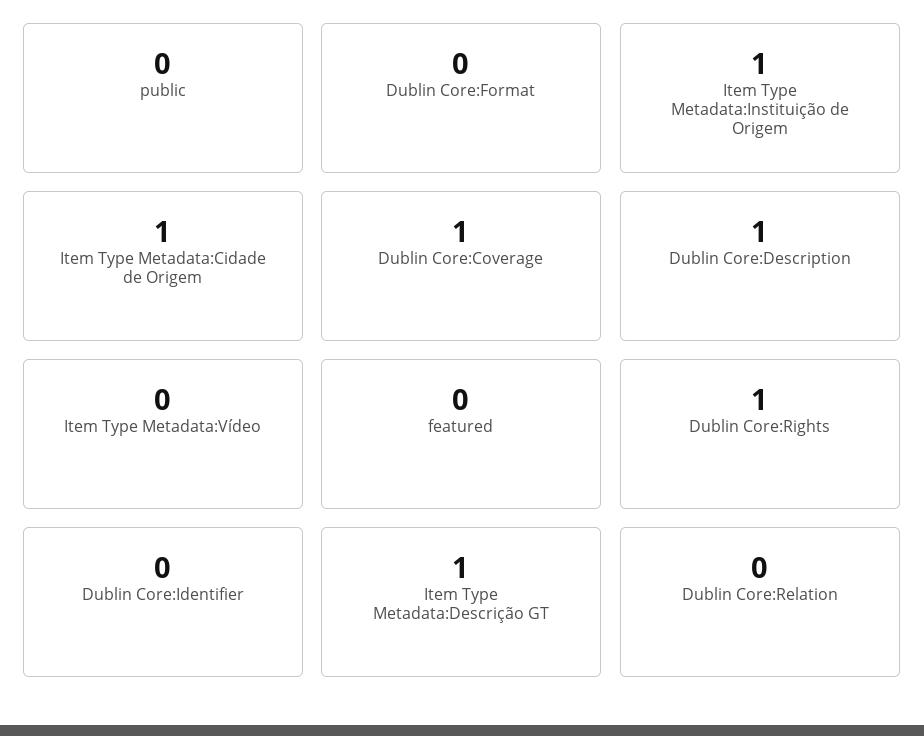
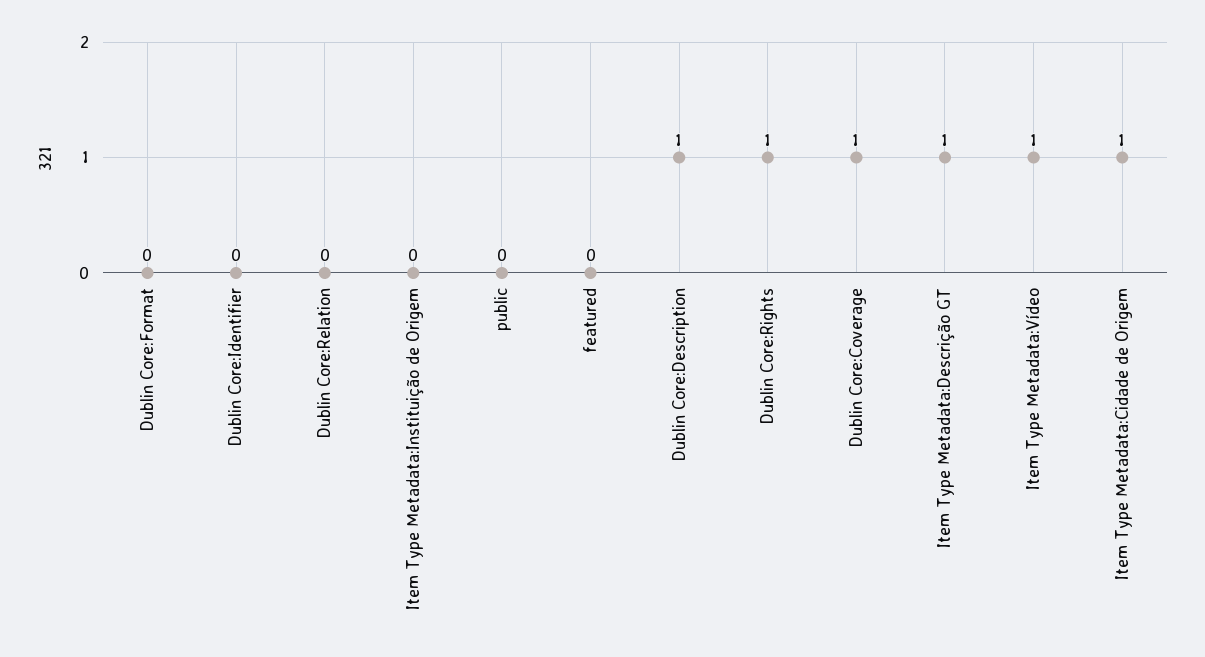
Item Type Metadata:Instituição de Origem: 1 -> 0
Item Type Metadata:Vídeo: 0 -> 1

